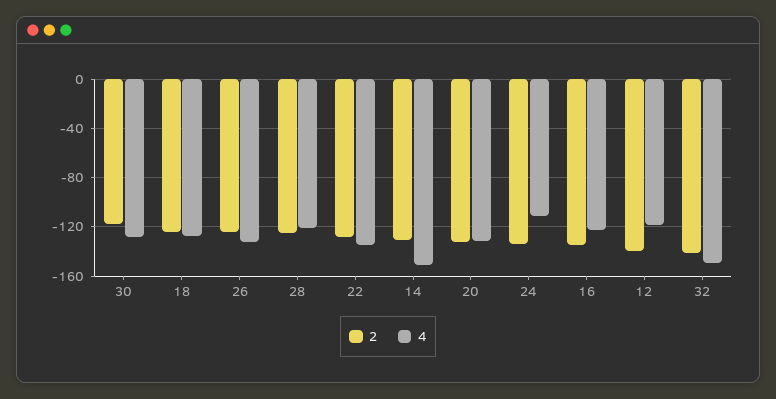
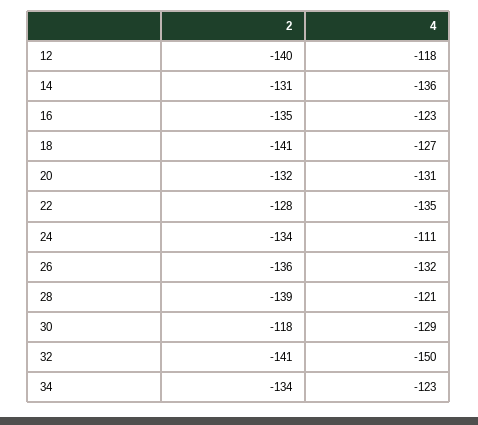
2, 18: -125 -> -141
2, 26: -125 -> -136
2, 28: -125 -> -139
4, 14: -150 -> -136
2, 34: none -> -134
4, 34: none -> -123

